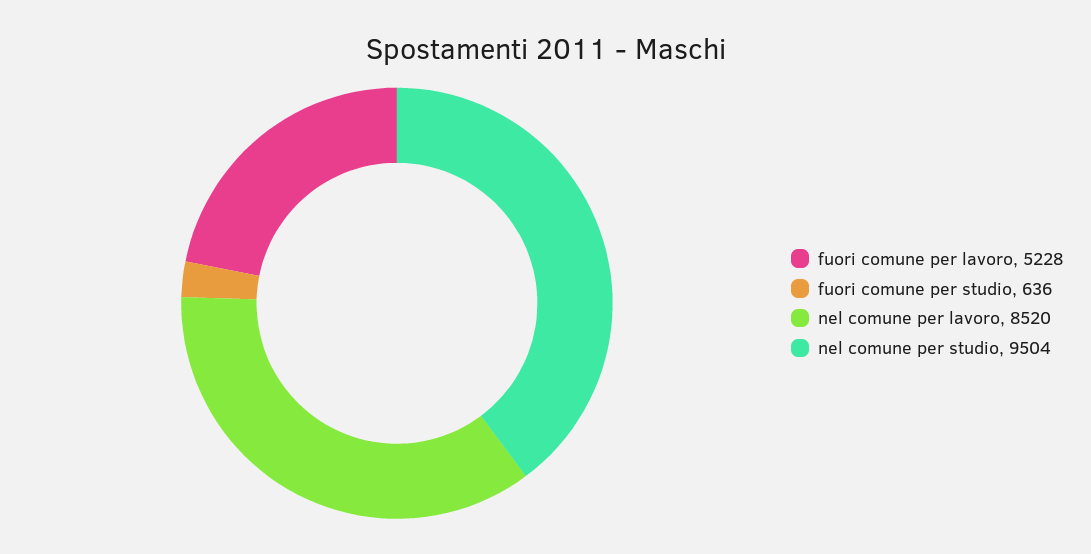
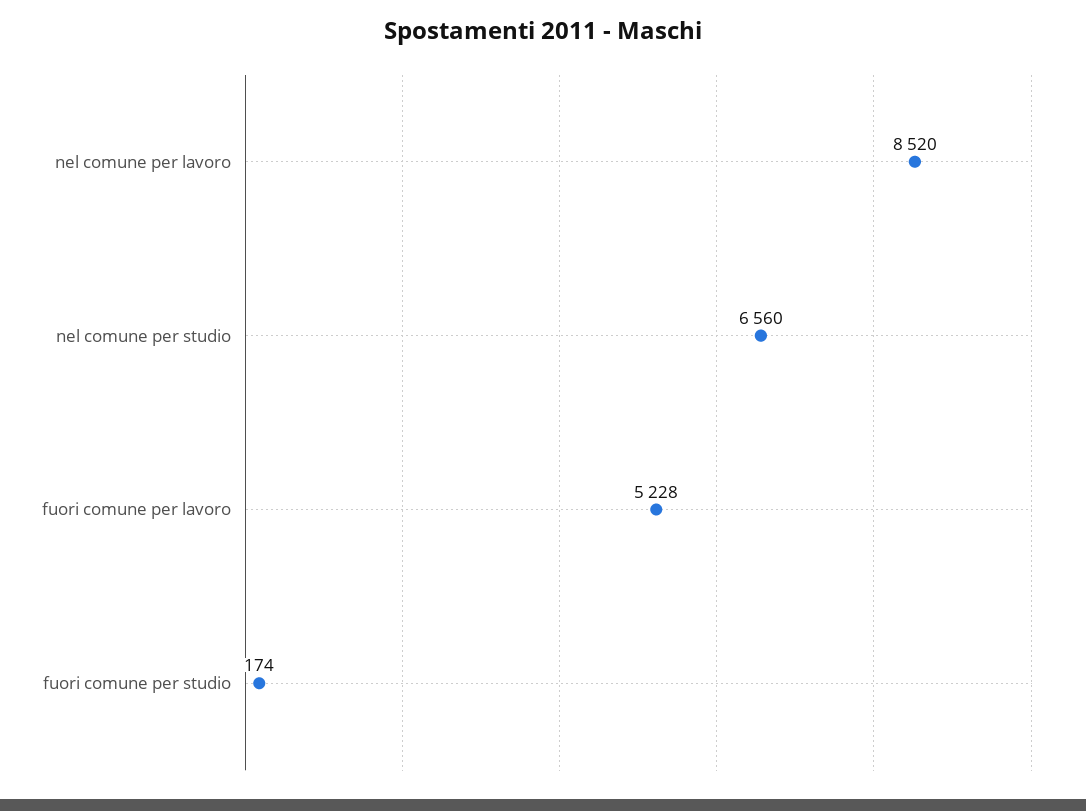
fuori comune per studio: 636 -> 174
nel comune per studio: 9504 -> 6560

